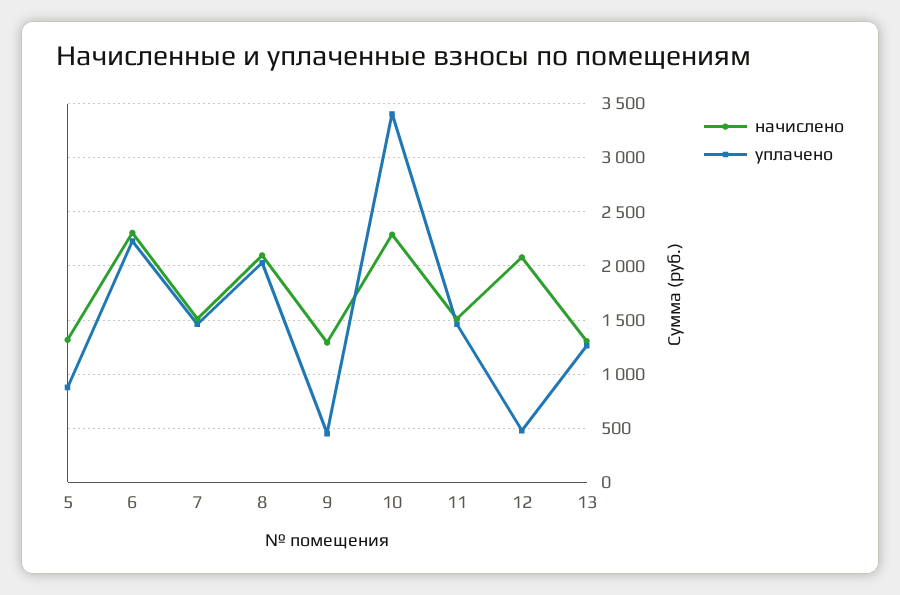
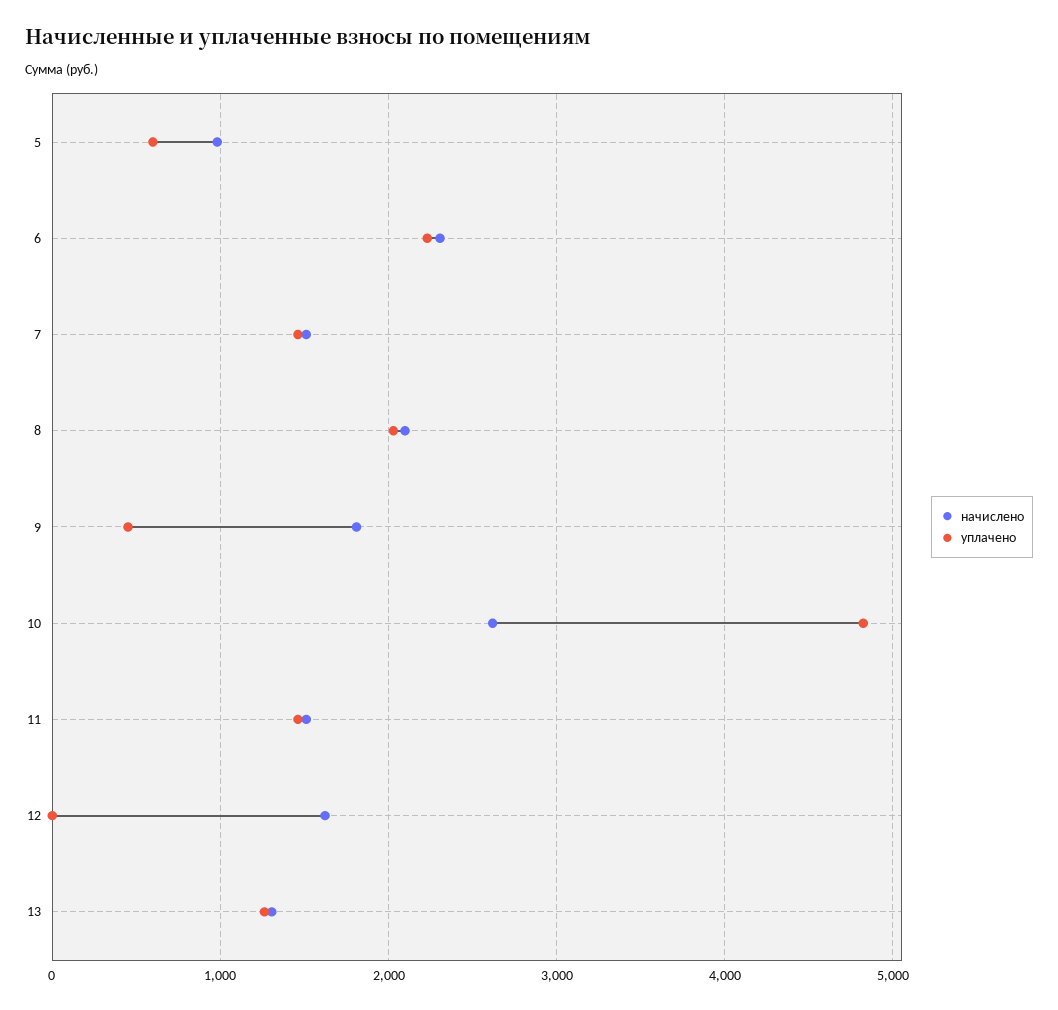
начислено, 5: 1300 -> 1000
уплачено, 5: 900 -> 600
начислено, 9: 1300 -> 1800
начислено, 10: 2300 -> 2600
уплачено, 10: 3400 -> 4800
начислено, 12: 2100 -> 1600
уплачено, 12: 500 -> 0

